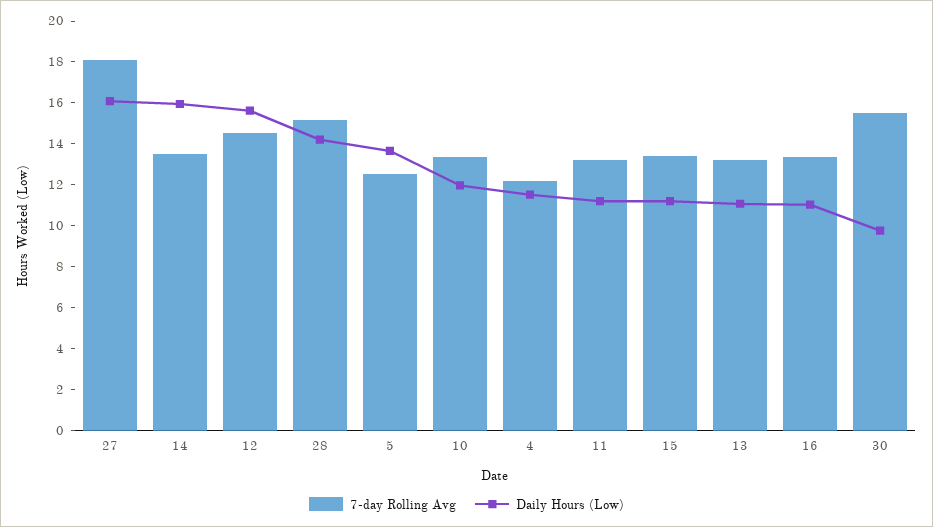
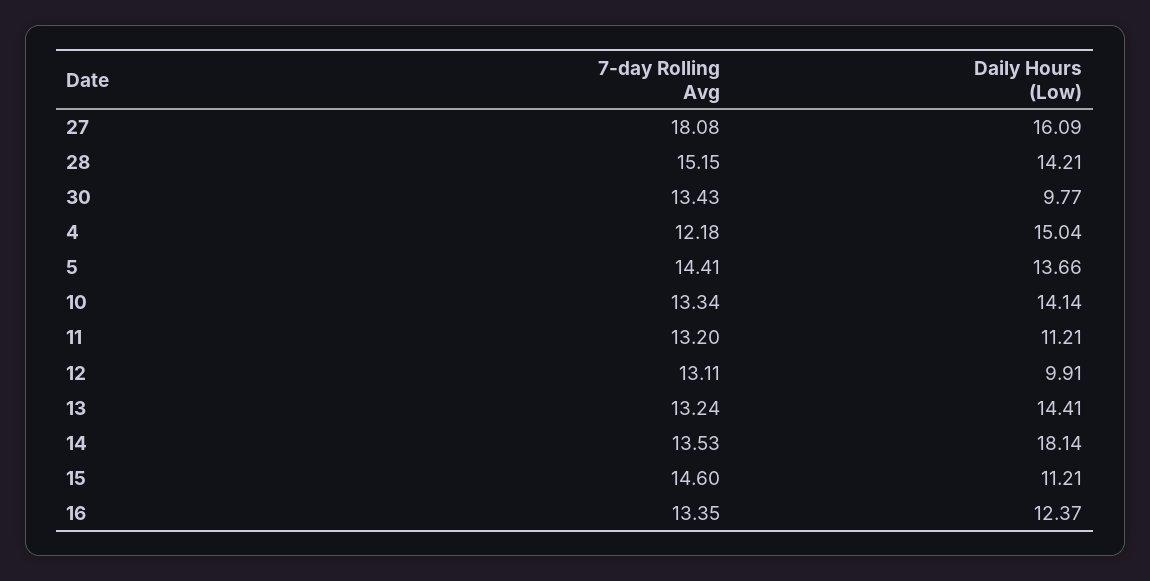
Daily Hours (Low), 14: 16 -> 18.14
7-day Rolling Avg, 12: 14.5 -> 13.11
Daily Hours (Low), 12: 15.5 -> 9.91
7-day Rolling Avg, 5: 12.5 -> 14.41
Daily Hours (Low), 10: 12 -> 14.14
Daily Hours (Low), 4: 11.5 -> 15.04
7-day Rolling Avg, 15: 13.5 -> 14.6
Daily Hours (Low), 13: 11 -> 14.41
Daily Hours (Low), 16: 11 -> 12.37
7-day Rolling Avg, 30: 15.5 -> 13.43

